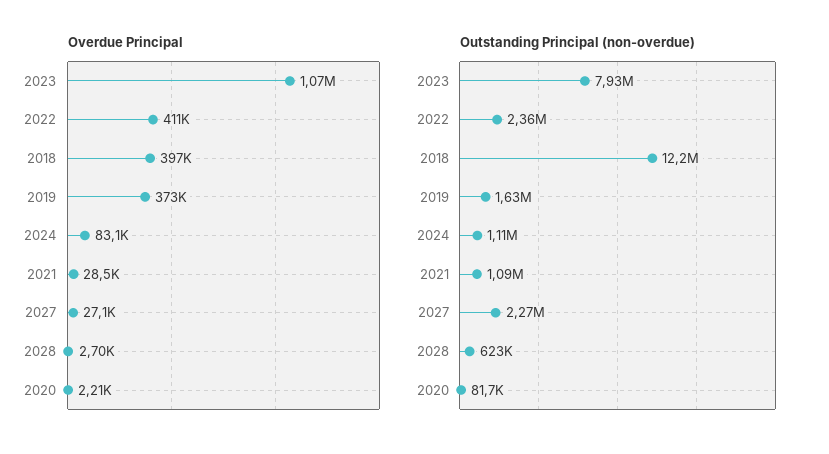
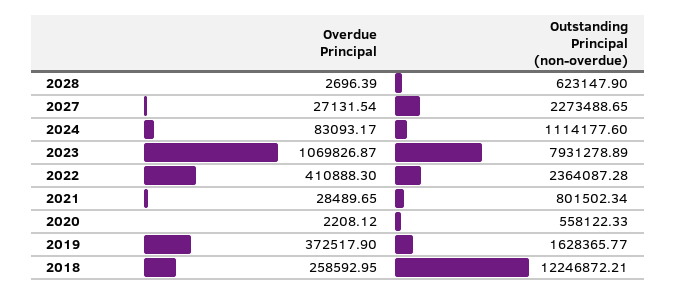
Overdue Principal, 2018: 397000 -> 258592.95
Outstanding Principal (non-overdue), 2021: 1090000 -> 801502.34
Outstanding Principal (non-overdue), 2020: 81700 -> 558122.33

